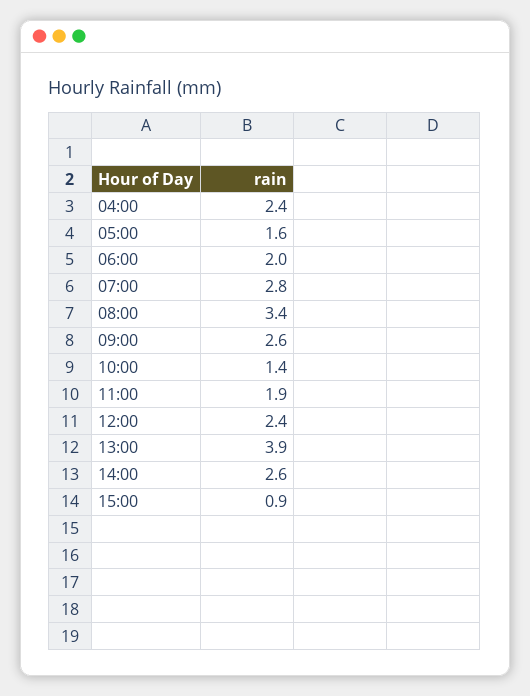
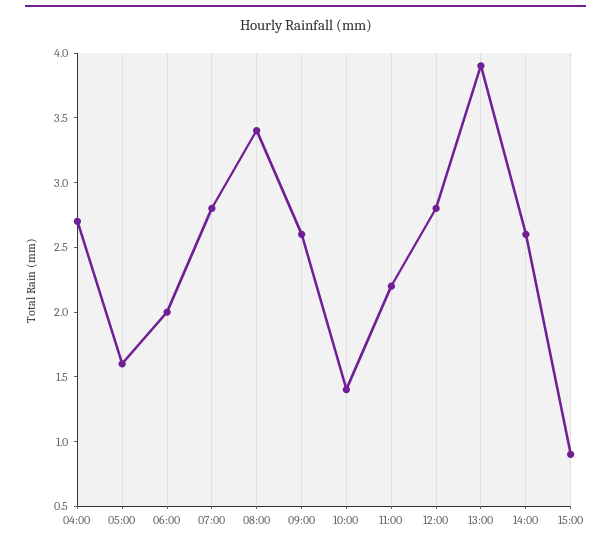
04:00: 2.4 -> 2.7
11:00: 1.9 -> 2.2
12:00: 2.4 -> 2.8

